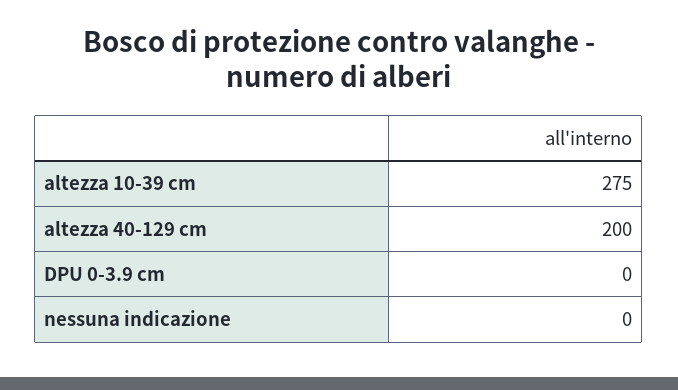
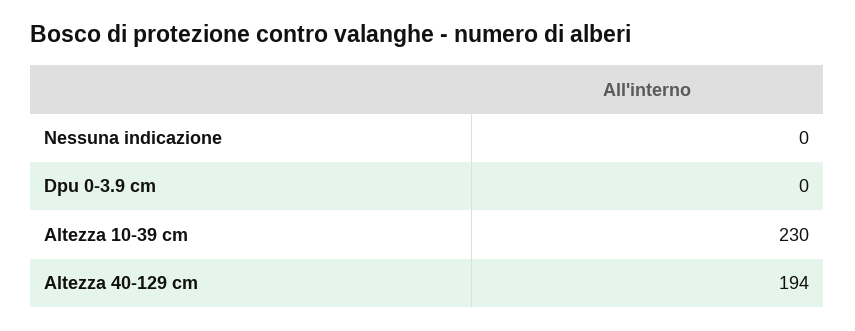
altezza 10-39 cm: 275 -> 230
altezza 40-129 cm: 200 -> 194

